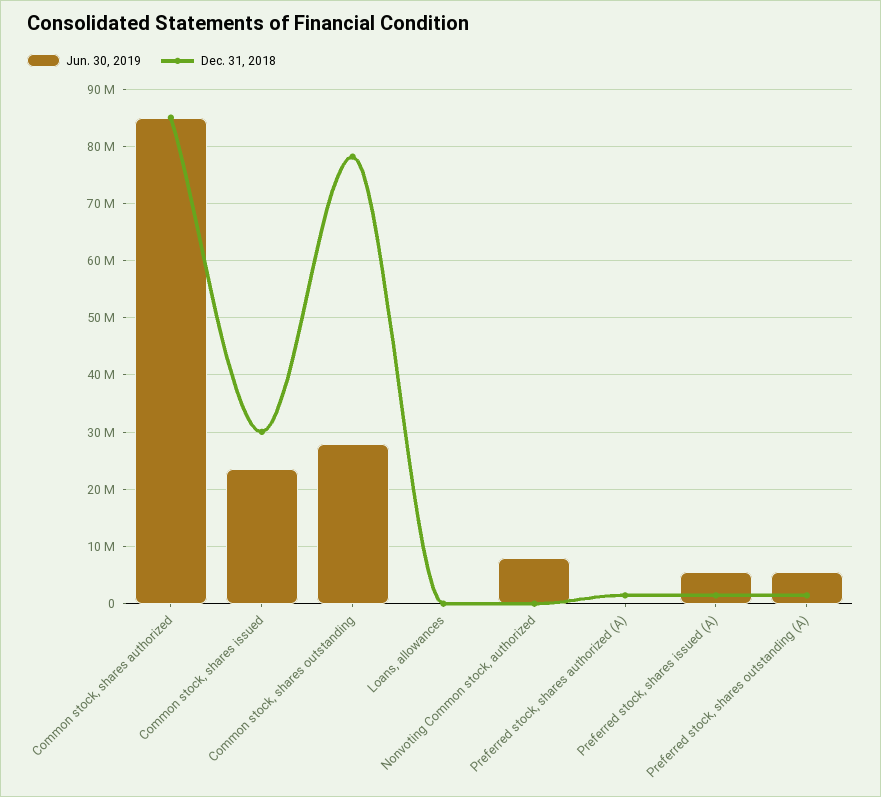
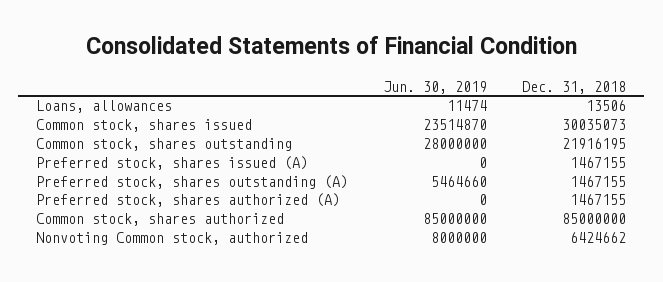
Dec. 31, 2018, Common stock, shares outstanding: 78000000 -> 21916195
Dec. 31, 2018, Nonvoting Common stock, authorized: 0 -> 6424662
Jun. 30, 2019, Preferred stock, shares issued (A): 6000000 -> 0

